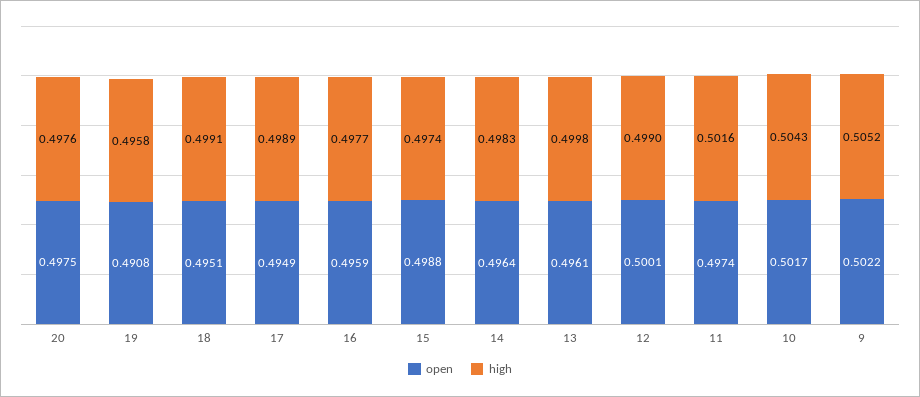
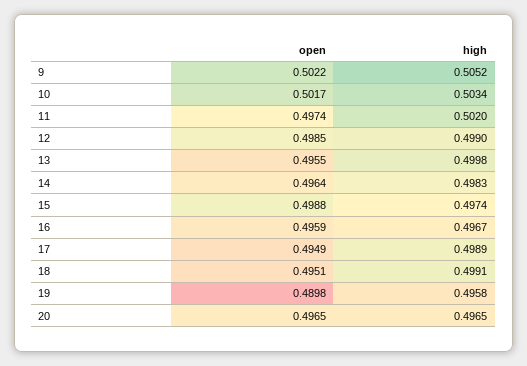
open, 20: 0.4975 -> 0.4965
high, 20: 0.4976 -> 0.4965
open, 19: 0.4908 -> 0.4898
high, 16: 0.4977 -> 0.4967
open, 13: 0.4961 -> 0.4955
open, 12: 0.5001 -> 0.4985
high, 11: 0.5016 -> 0.502
high, 10: 0.5043 -> 0.5034

